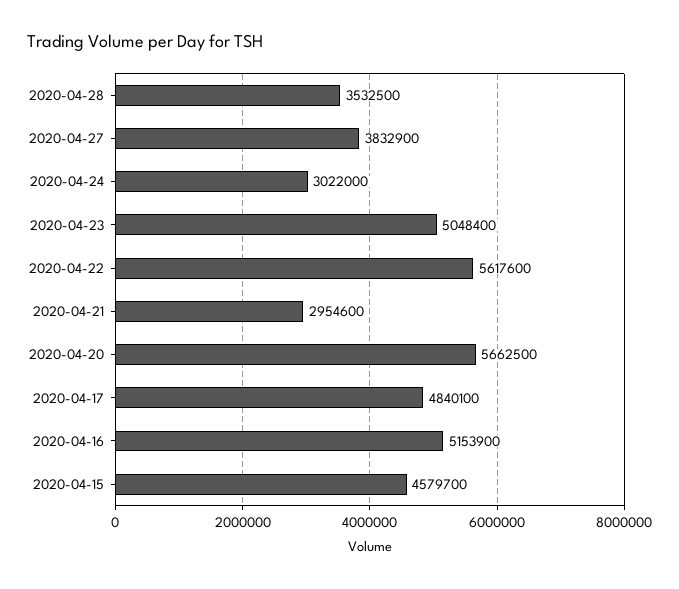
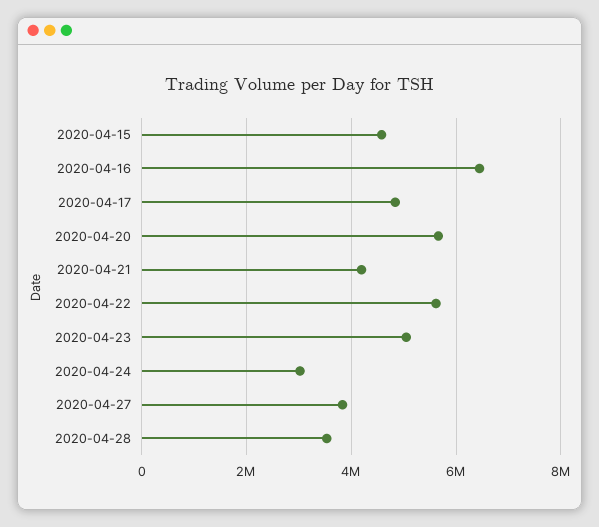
2020-04-21: 2954600 -> 4200000
2020-04-16: 5153900 -> 6400000

